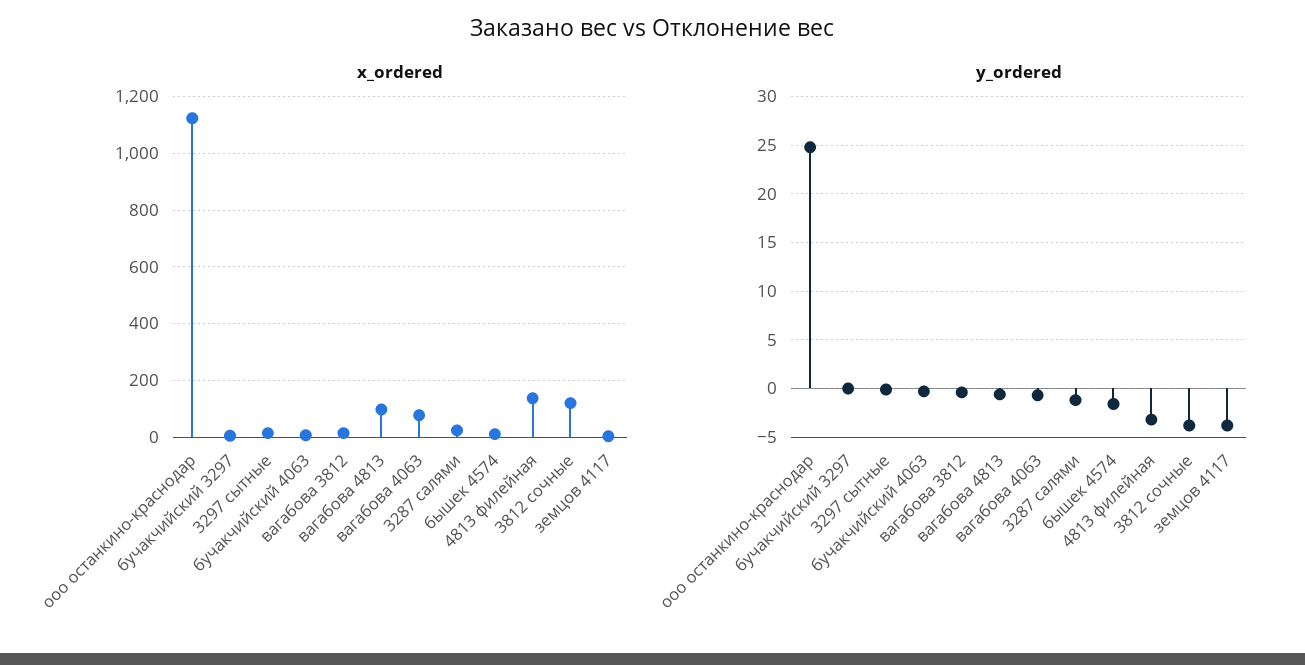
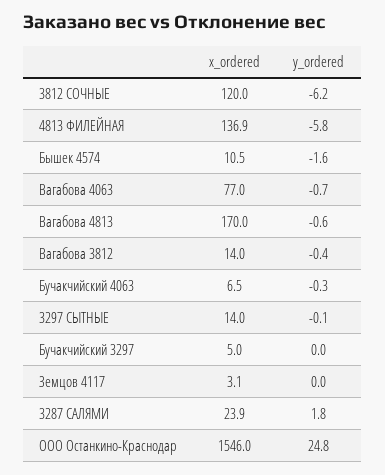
x_ordered, ооо останкино-краснодар: 1125 -> 1546
x_ordered, вагабова 4813: 100 -> 170
y_ordered, 3287 салями: -1 -> 1.8
y_ordered, 4813 филейная: -3 -> -5.8
y_ordered, 3812 сочные: -4 -> -6.2
y_ordered, земцов 4117: -4 -> 0

